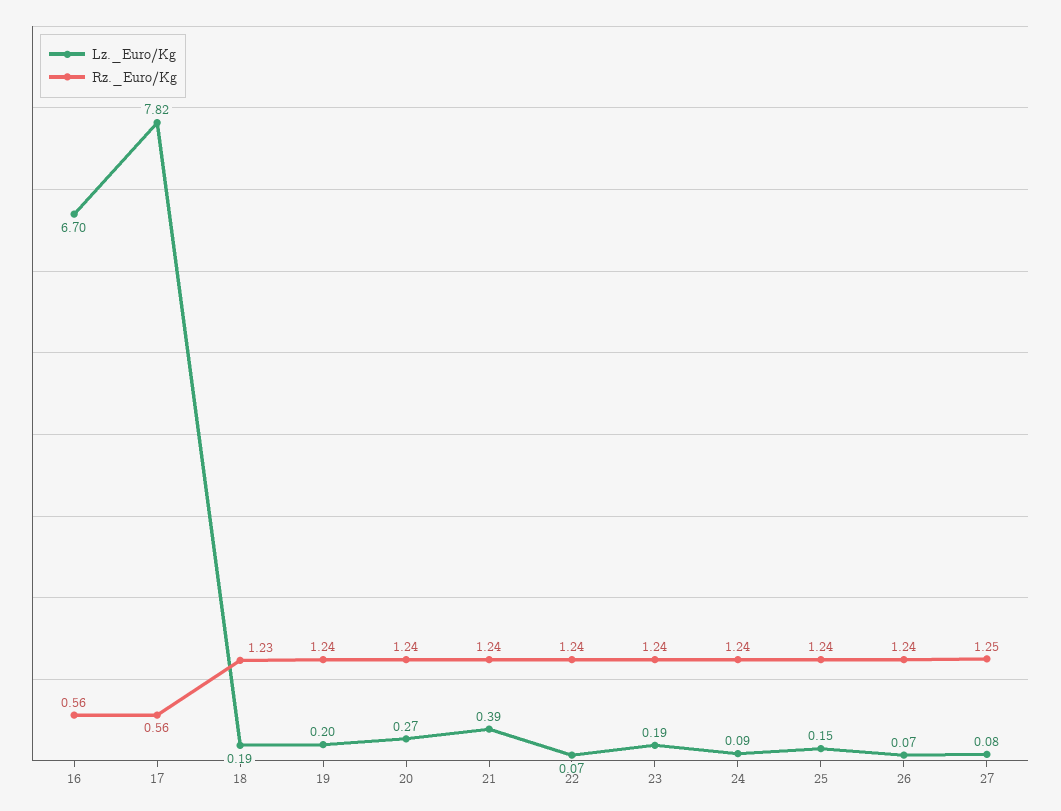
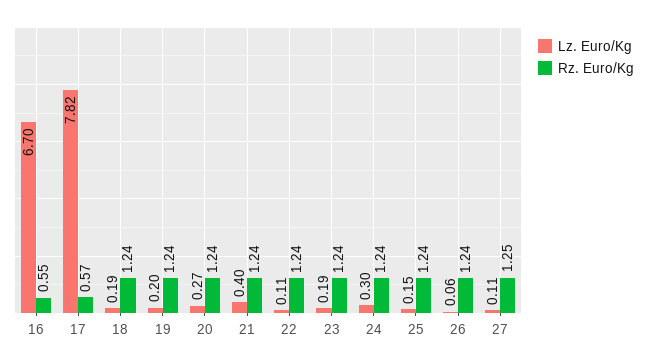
Rz._Euro/Kg, 16: 0.56 -> 0.55
Rz._Euro/Kg, 17: 0.56 -> 0.57
Rz._Euro/Kg, 18: 1.23 -> 1.24
Lz._Euro/Kg, 21: 0.39 -> 0.4
Lz._Euro/Kg, 22: 0.07 -> 0.11
Lz._Euro/Kg, 24: 0.09 -> 0.3
Lz._Euro/Kg, 26: 0.07 -> 0.06
Lz._Euro/Kg, 27: 0.08 -> 0.11

